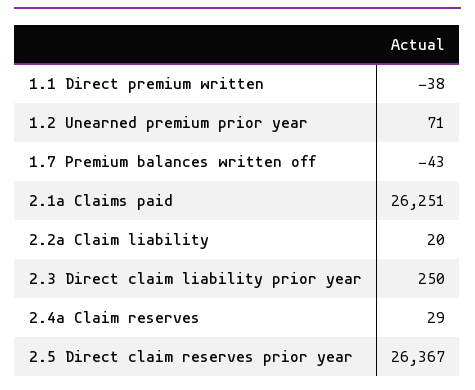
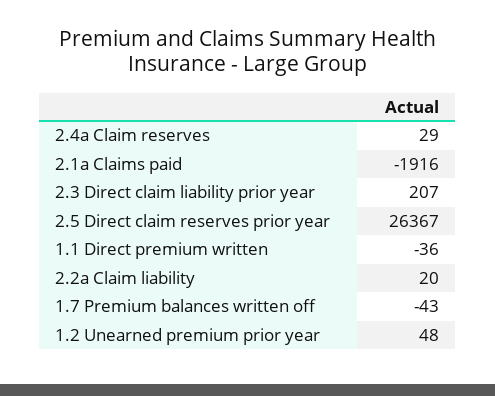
1.1 Direct premium written: -38 -> -36
1.2 Unearned premium prior year: 71 -> 48
2.1a Claims paid: 26251 -> -1916
2.3 Direct claim liability prior year: 250 -> 207

